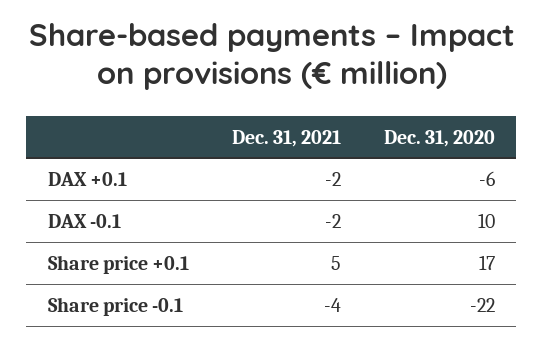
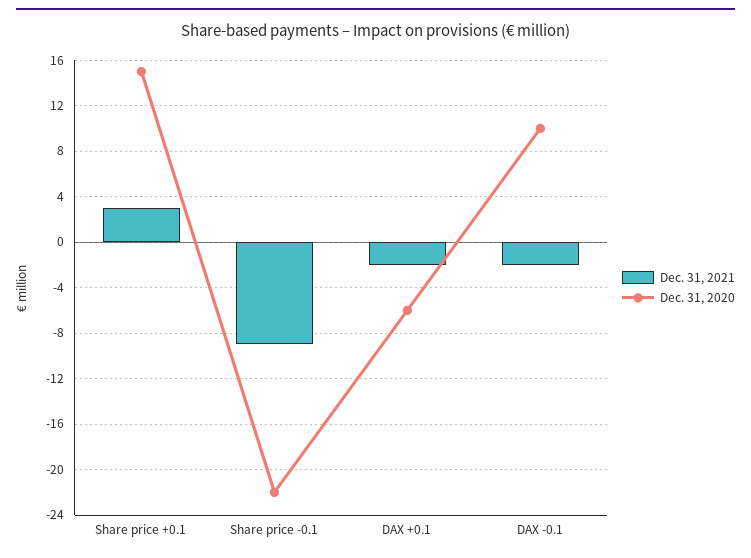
Dec. 31, 2021, Share price +0.1: 5 -> 3
Dec. 31, 2020, Share price +0.1: 17 -> 15
Dec. 31, 2021, Share price -0.1: -4 -> -9

